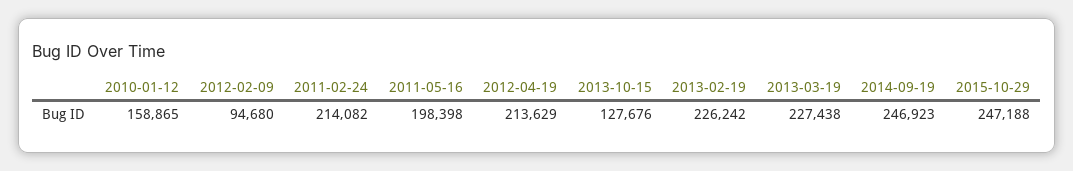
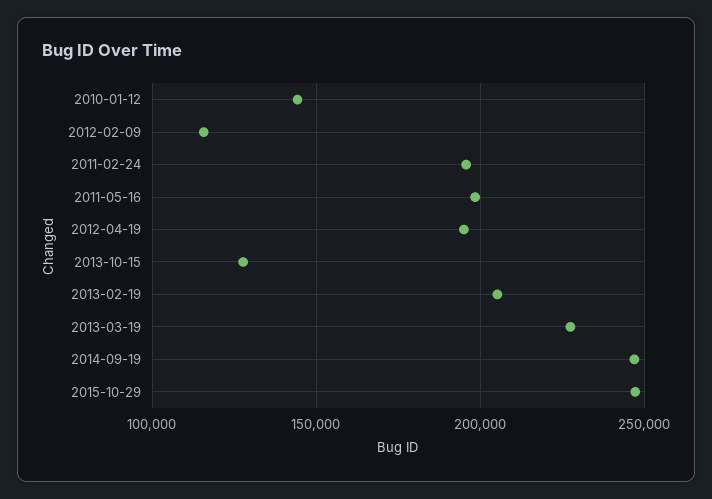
2010-01-12: 158865 -> 145000
2012-02-09: 94680 -> 115000
2011-02-24: 214082 -> 195000
2012-04-19: 213629 -> 195000
2013-02-19: 226242 -> 205000

